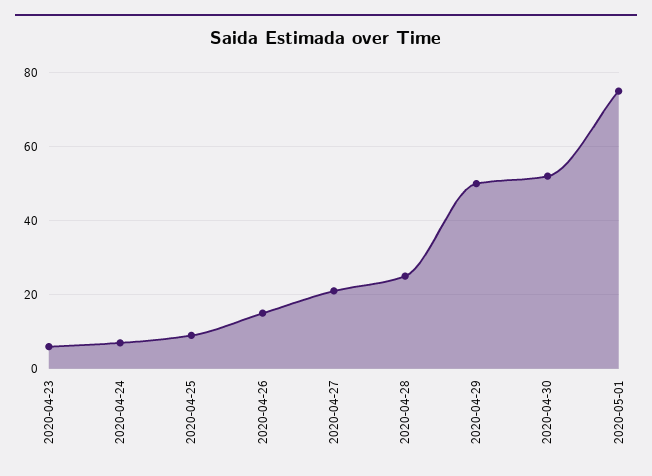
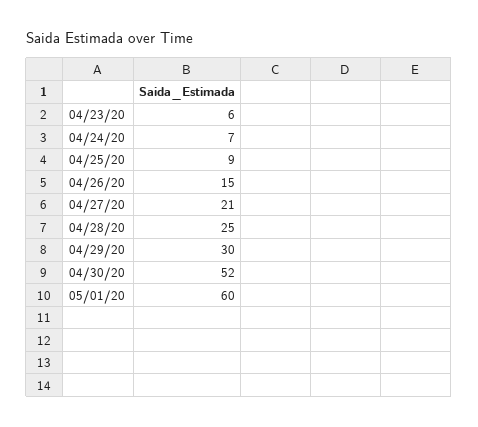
2020-04-29: 50 -> 30
2020-05-01: 75 -> 60

